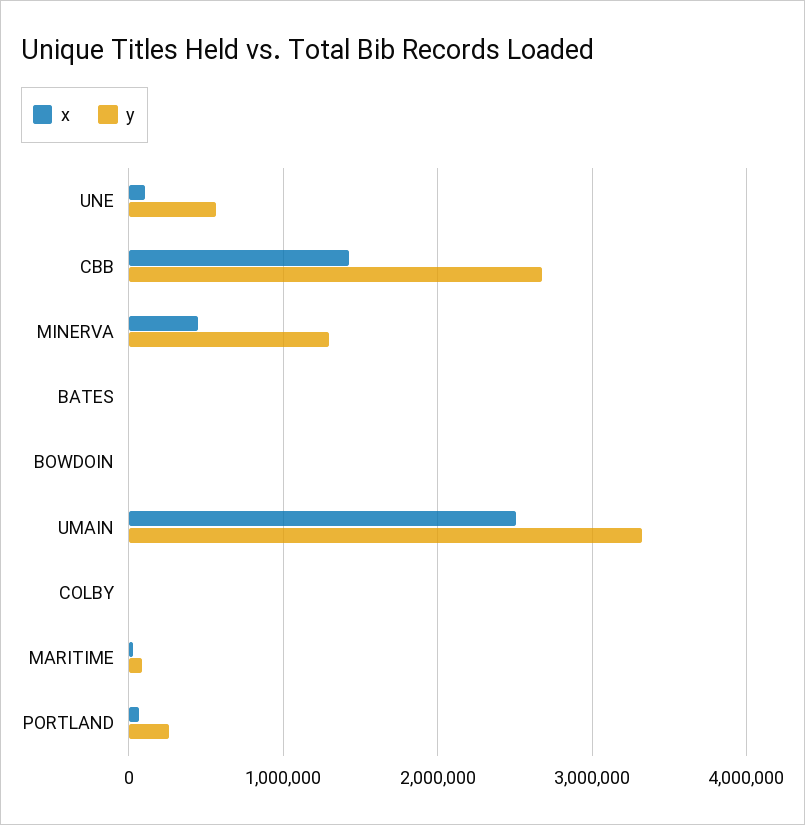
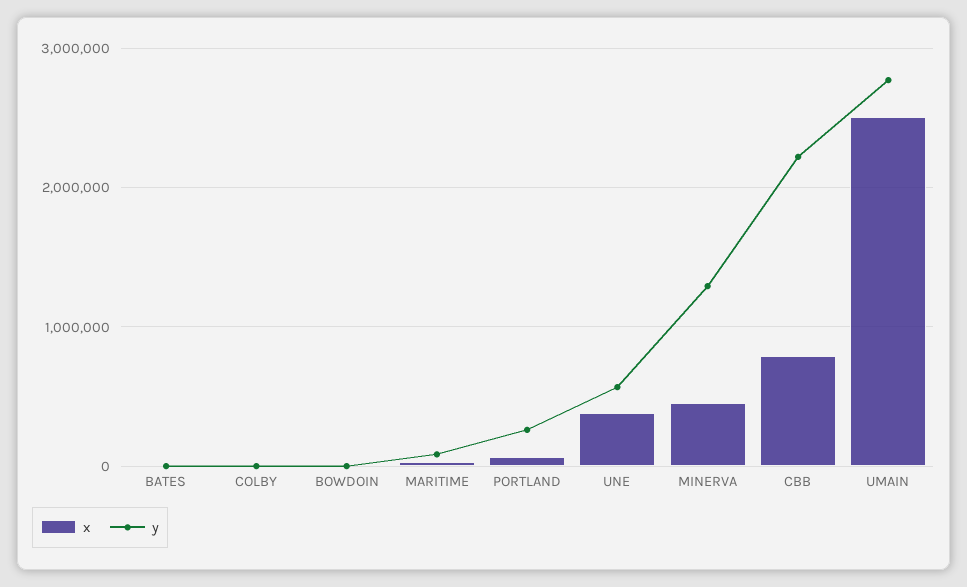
x, UNE: 100000 -> 400000
x, CBB: 1400000 -> 800000
y, CBB: 2700000 -> 2200000
y, UMAIN: 3300000 -> 2800000

